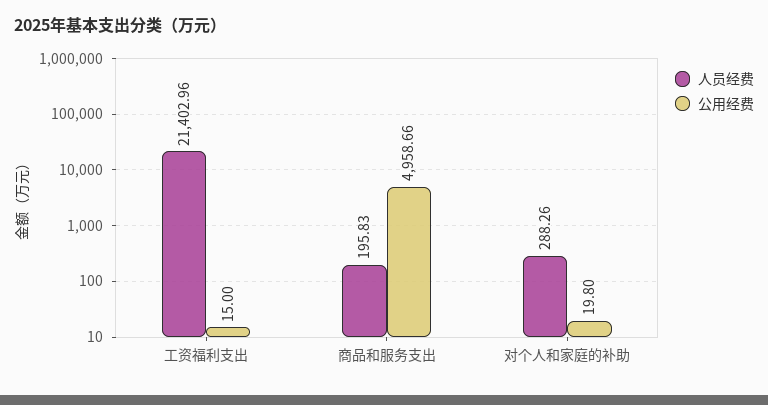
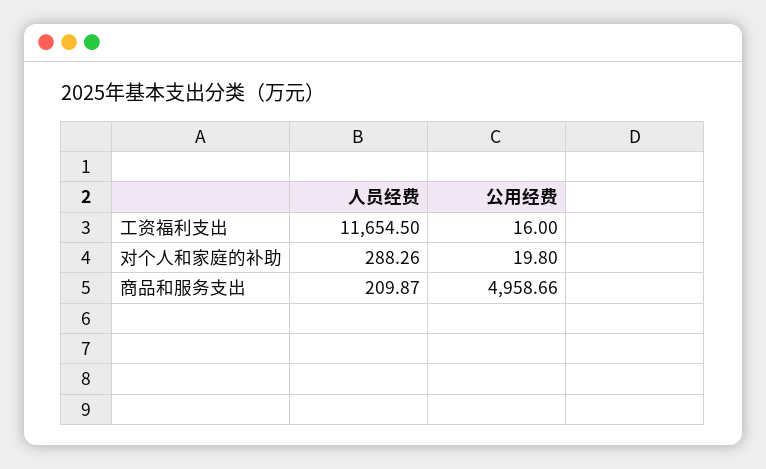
人员经费, 工资福利支出: 21402.96 -> 11654.5
公用经费, 工资福利支出: 15 -> 16
人员经费, 商品和服务支出: 195.83 -> 209.87

